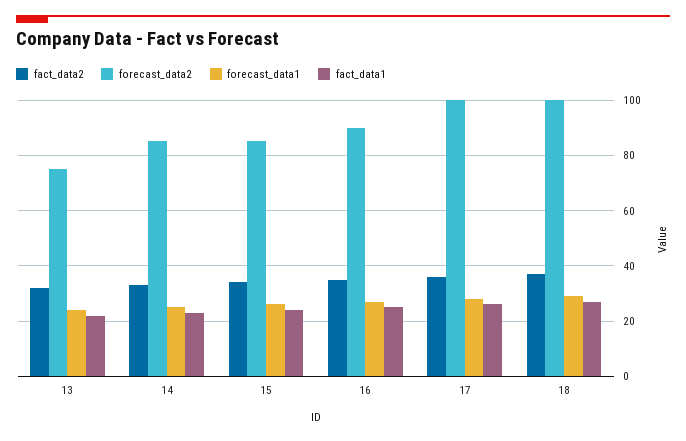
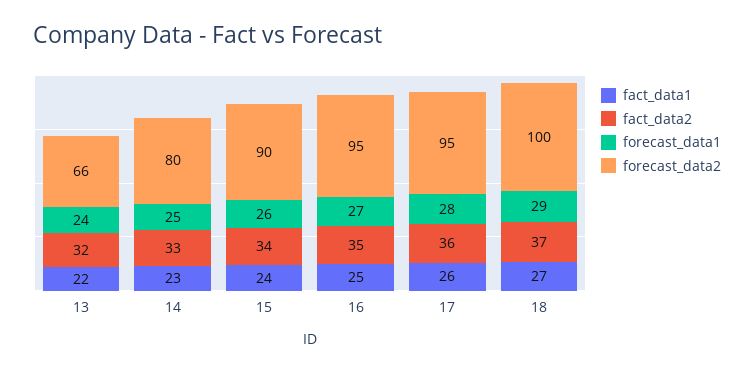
forecast_data2, 13: 75 -> 66
forecast_data2, 14: 85 -> 80
forecast_data2, 15: 85 -> 90
forecast_data2, 16: 90 -> 95
forecast_data2, 17: 100 -> 95

